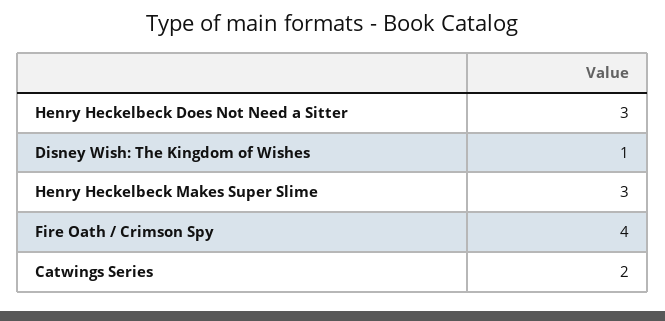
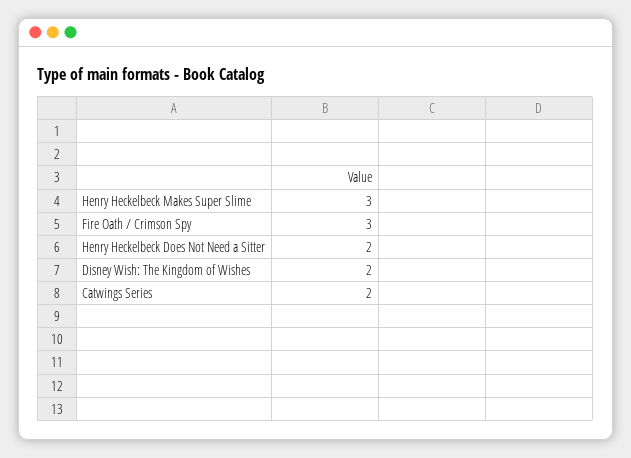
Henry Heckelbeck Does Not Need a Sitter: 3 -> 2
Disney Wish: The Kingdom of Wishes: 1 -> 2
Fire Oath / Crimson Spy: 4 -> 3

